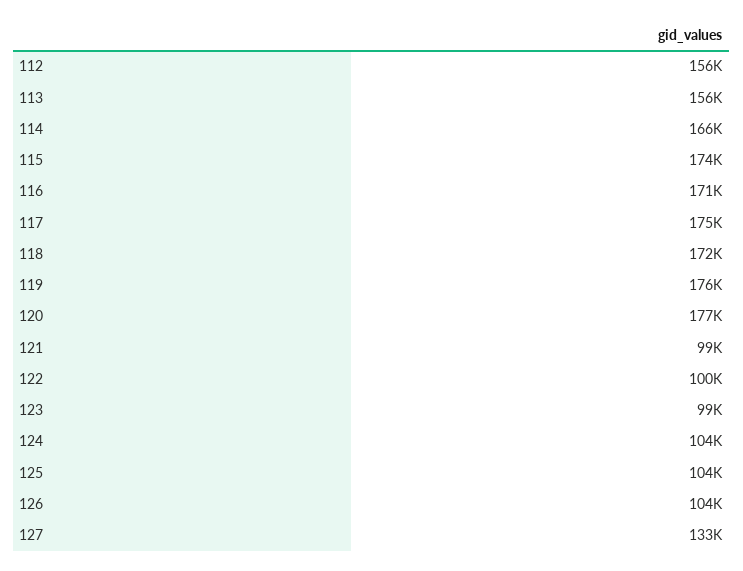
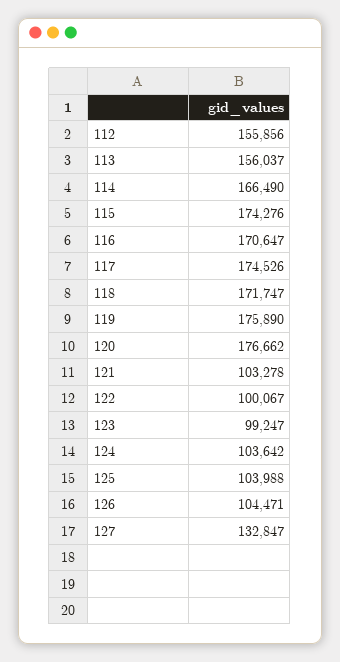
121: 99000 -> 103278

